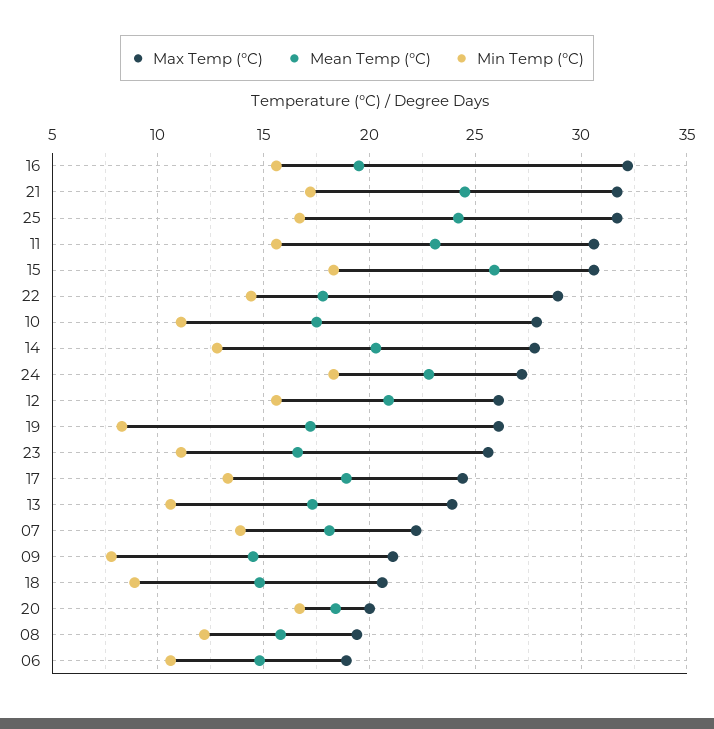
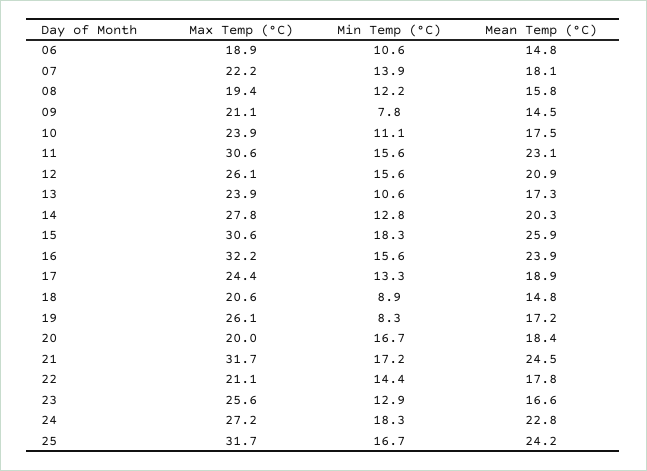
Mean Temp (°C), 16: 19.5 -> 23.9
Max Temp (°C), 22: 29 -> 21.1
Max Temp (°C), 10: 28 -> 23.9
Min Temp (°C), 23: 11 -> 12.9

